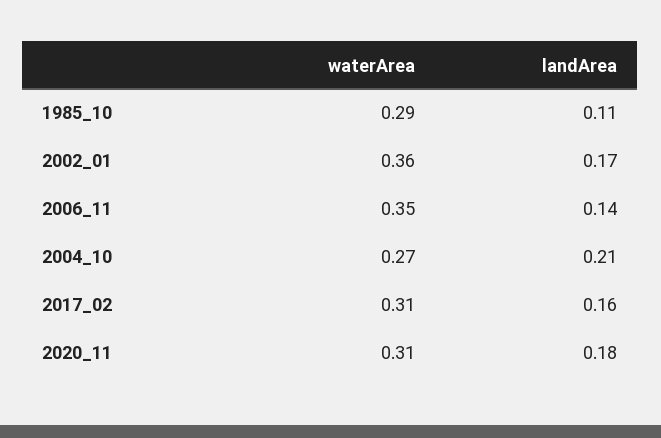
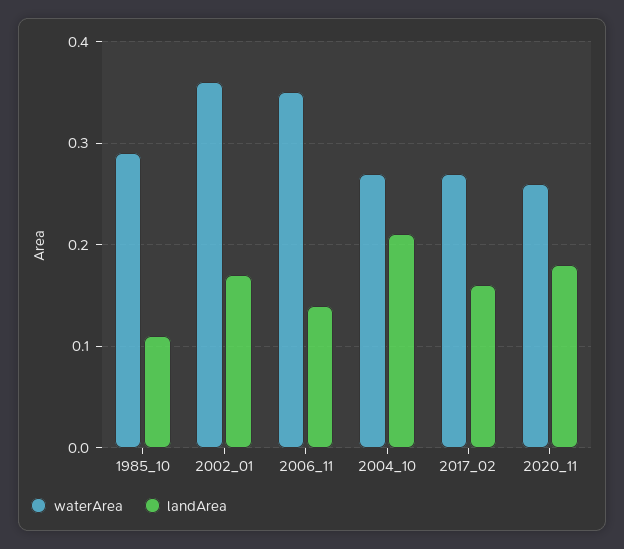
waterArea, 2017_02: 0.31 -> 0.27
waterArea, 2020_11: 0.31 -> 0.26

